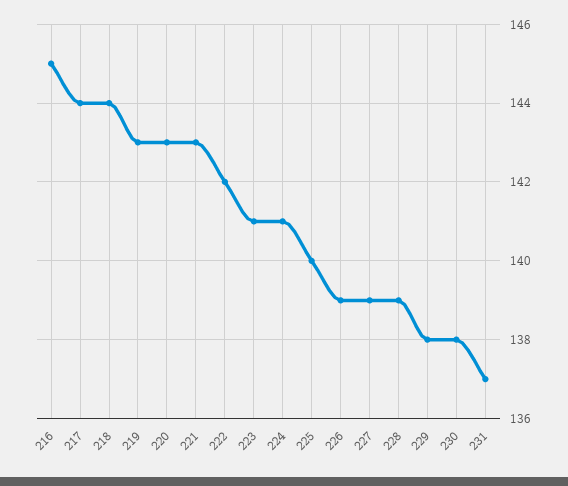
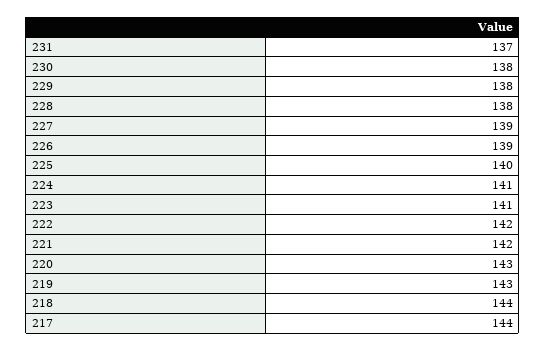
216: 145 -> none
221: 143 -> 142
228: 139 -> 138

